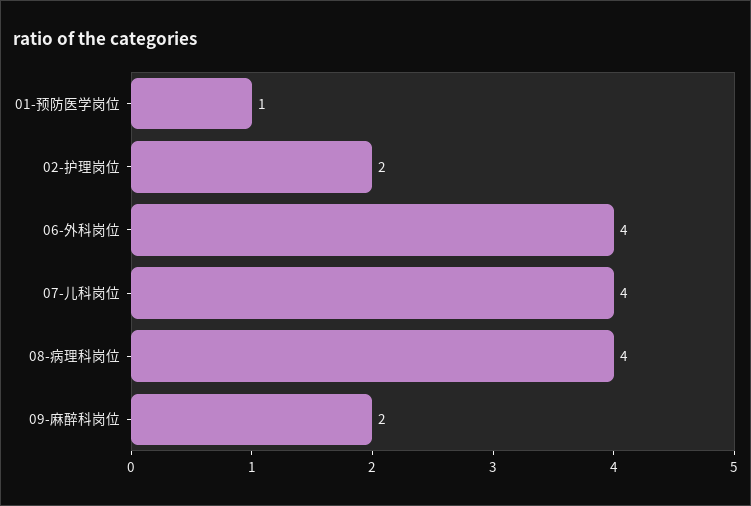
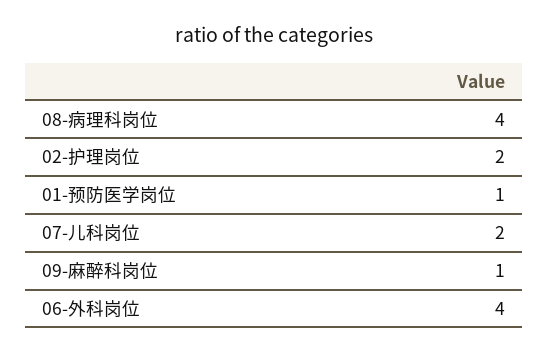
07-儿科岗位: 4 -> 2
09-麻醉科岗位: 2 -> 1

